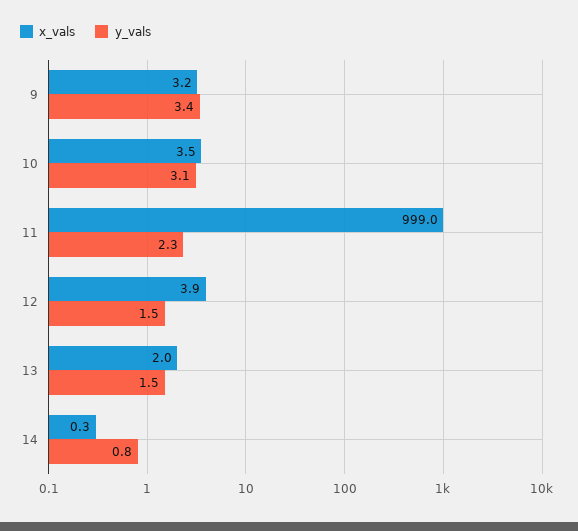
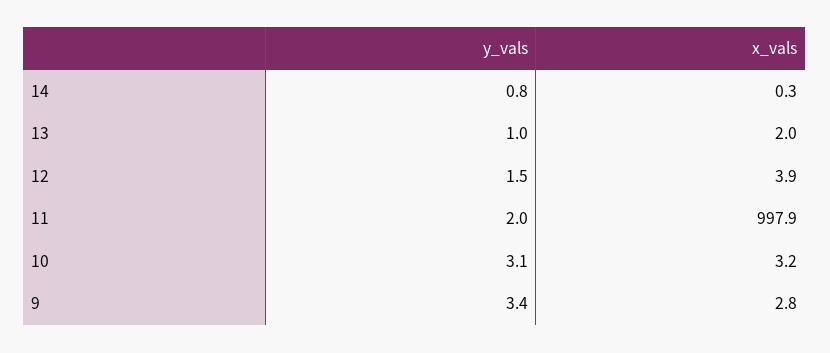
x_vals, 9: 3.2 -> 2.8
x_vals, 10: 3.5 -> 3.2
x_vals, 11: 999 -> 997.9
y_vals, 11: 2.3 -> 2
y_vals, 13: 1.5 -> 1

